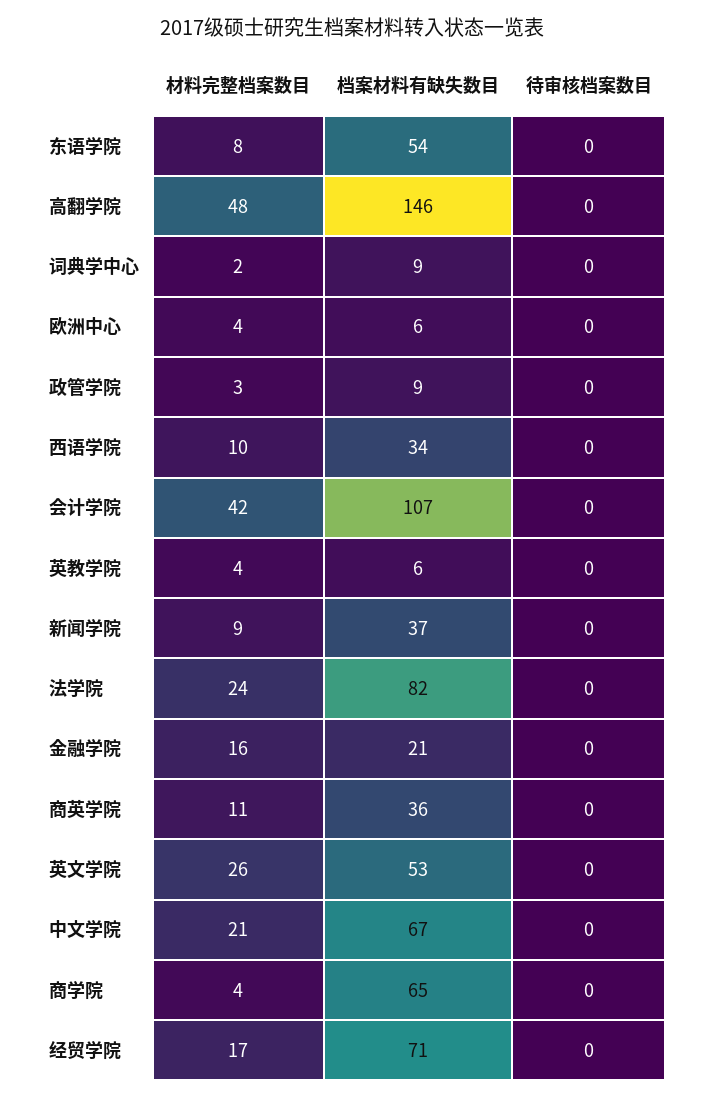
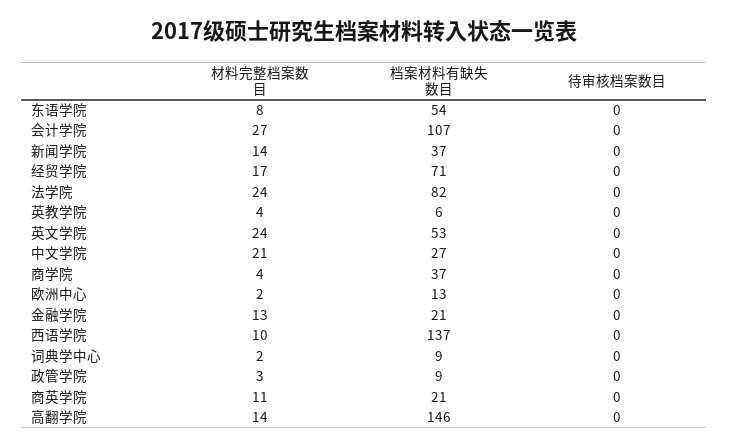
材料完整档案数目, 高翻学院: 48 -> 14
材料完整档案数目, 欧洲中心: 4 -> 2
档案材料有缺失数目, 欧洲中心: 6 -> 13
档案材料有缺失数目, 西语学院: 34 -> 137
材料完整档案数目, 会计学院: 42 -> 27
材料完整档案数目, 新闻学院: 9 -> 14
材料完整档案数目, 金融学院: 16 -> 13
档案材料有缺失数目, 商英学院: 36 -> 21
材料完整档案数目, 英文学院: 26 -> 24
档案材料有缺失数目, 中文学院: 67 -> 27
档案材料有缺失数目, 商学院: 65 -> 37

